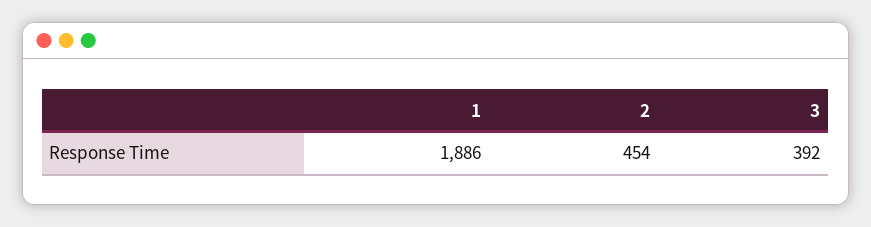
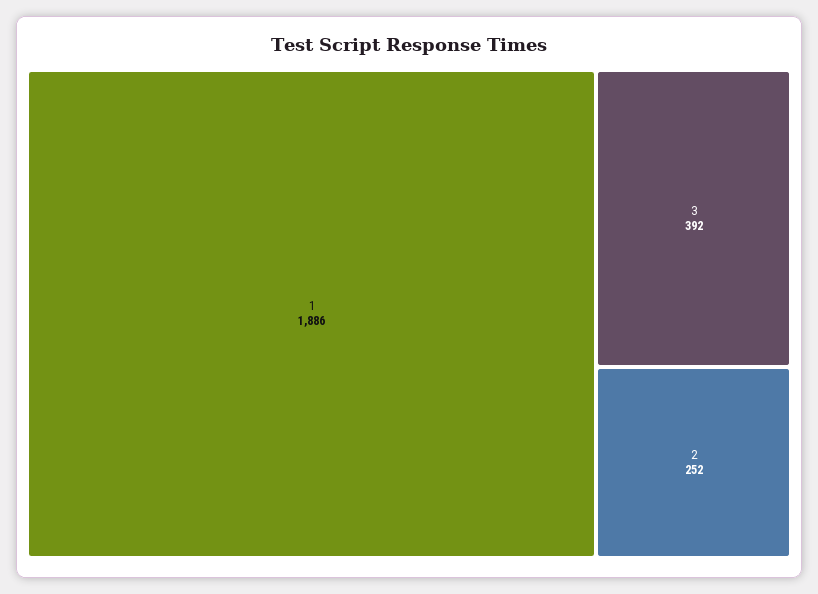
2: 454 -> 252

